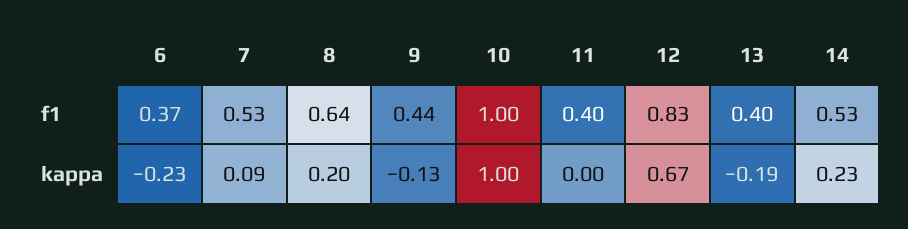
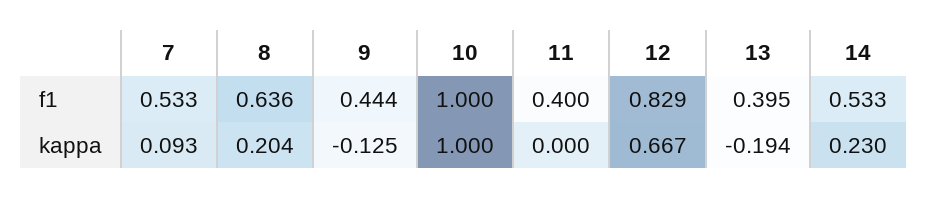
6, f1: 0.37 -> none
6, kappa: -0.23 -> none

